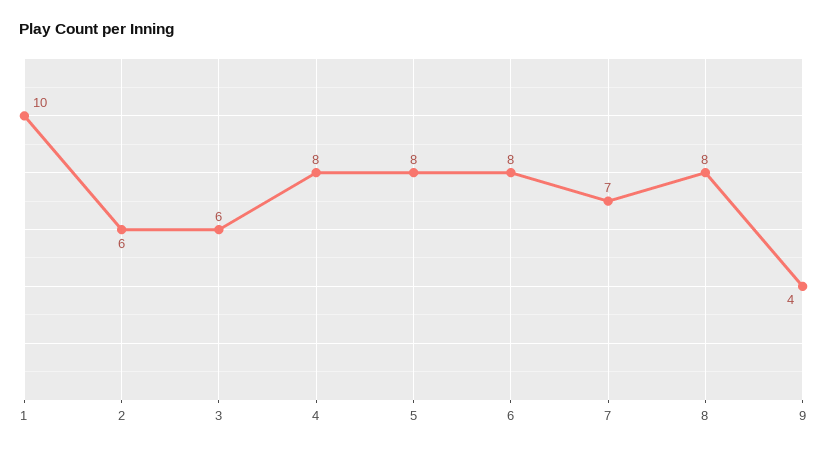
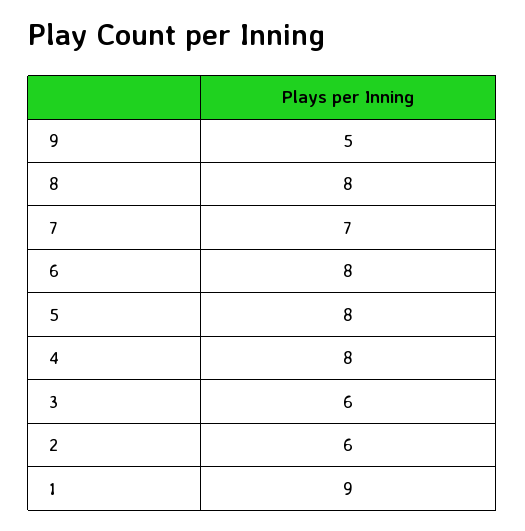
1: 10 -> 9
9: 4 -> 5

